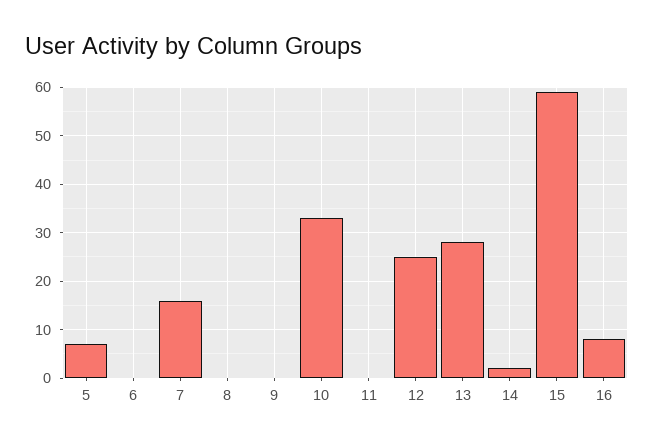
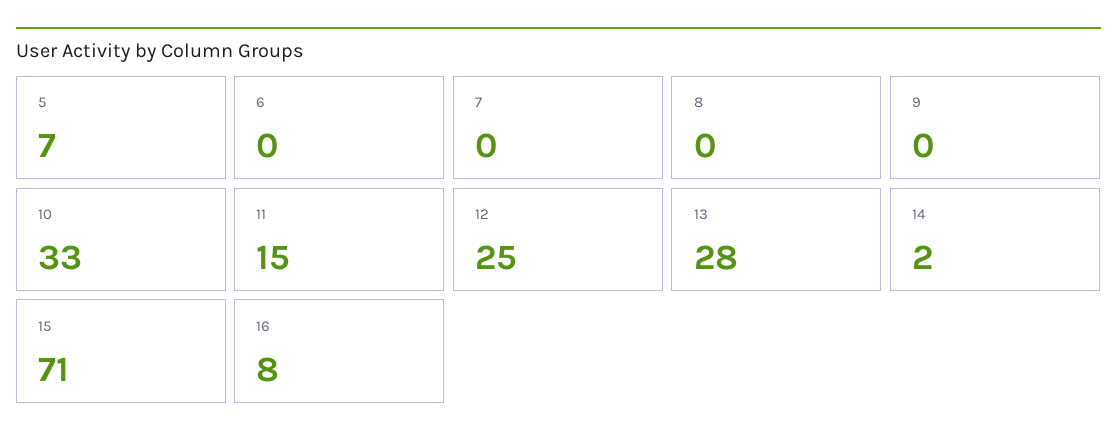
7: 15 -> 0
11: 0 -> 15
15: 60 -> 71

